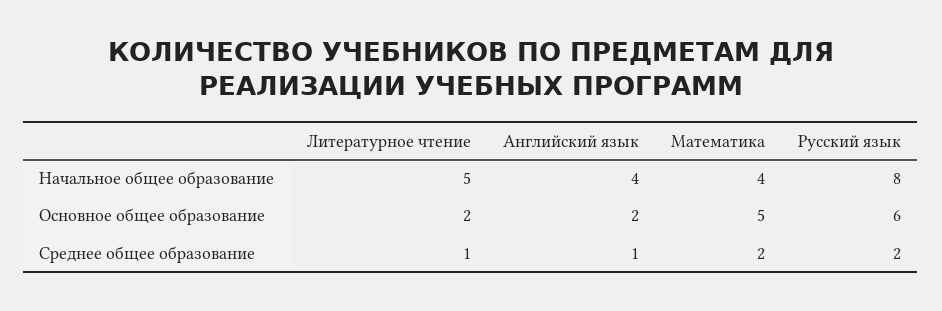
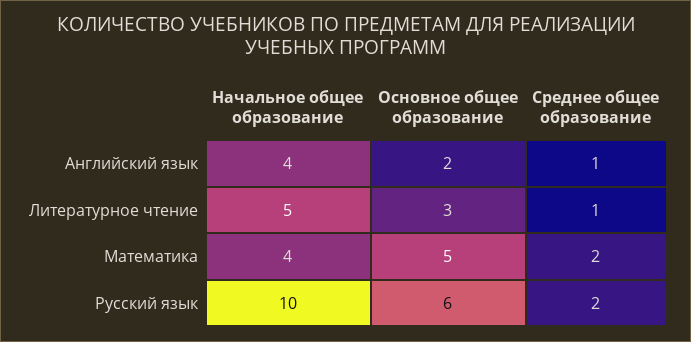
Русский язык, Начальное общее образование: 8 -> 10
Литературное чтение, Основное общее образование: 2 -> 3

